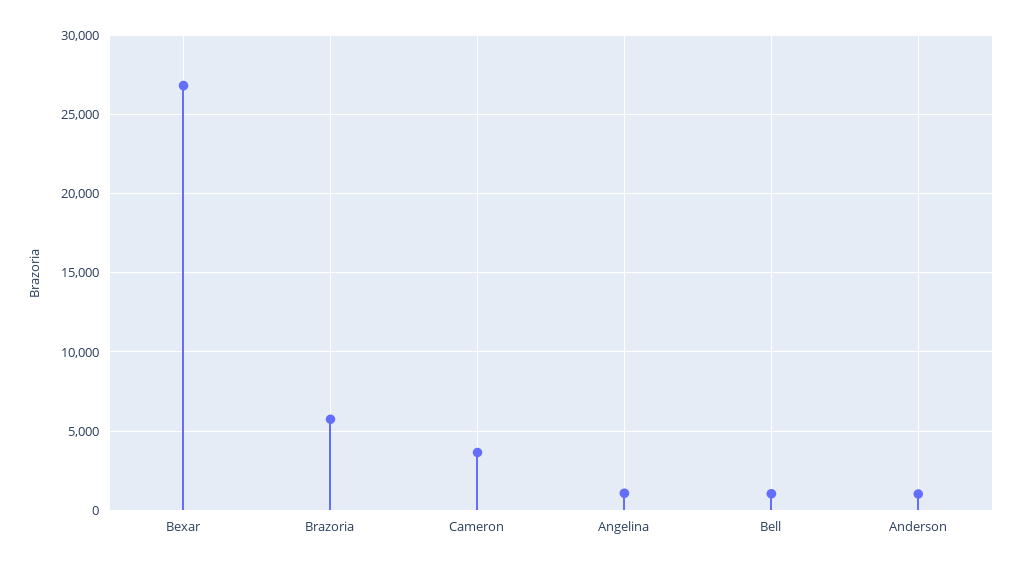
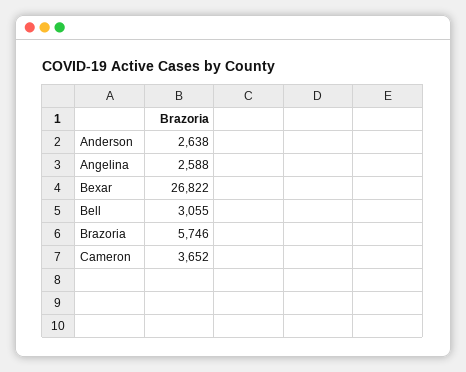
Angelina: 1000 -> 2588
Bell: 1000 -> 3055
Anderson: 1000 -> 2638

